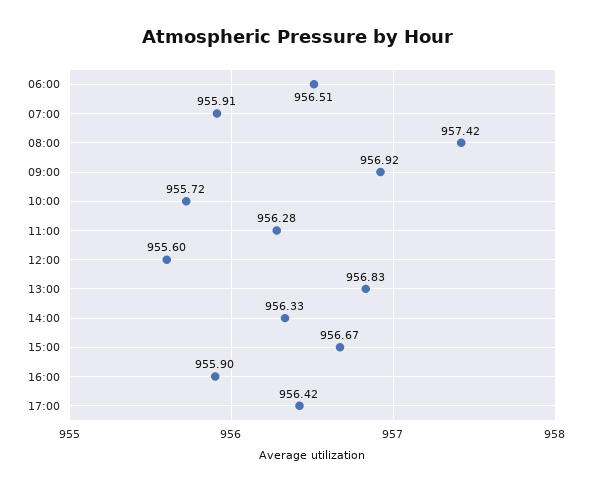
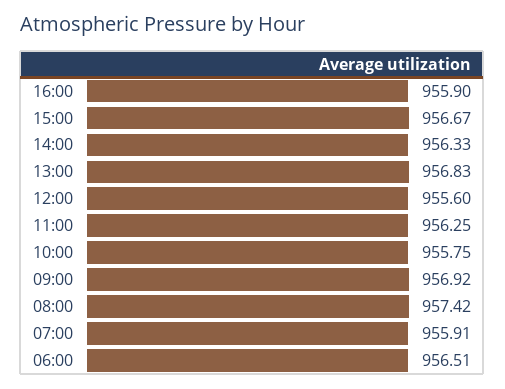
10:00: 955.72 -> 955.75
11:00: 956.28 -> 956.25
17:00: 956.42 -> none

